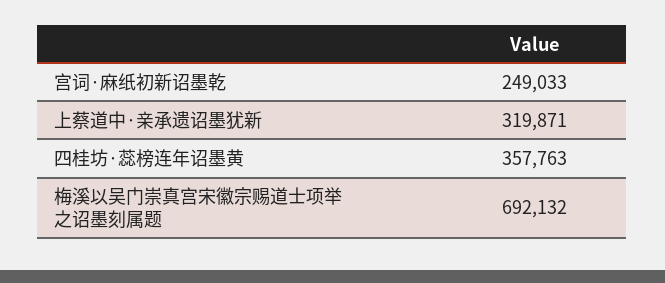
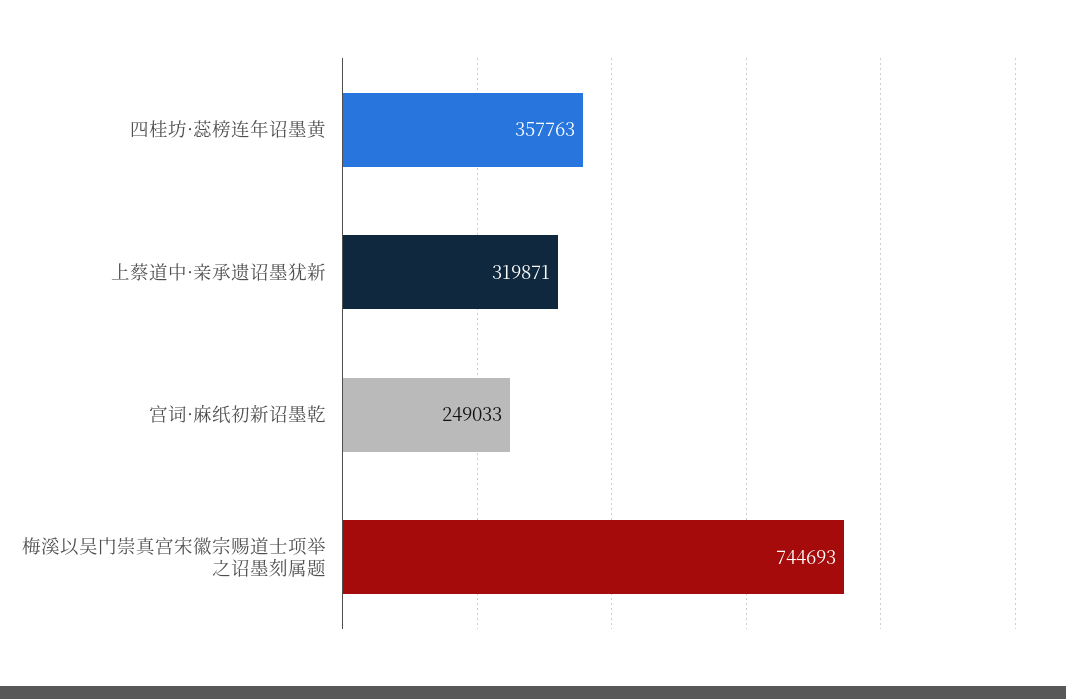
梅溪以吴门崇真宫宋徽宗赐道士项举之诏墨刻属题: 692132 -> 744693

